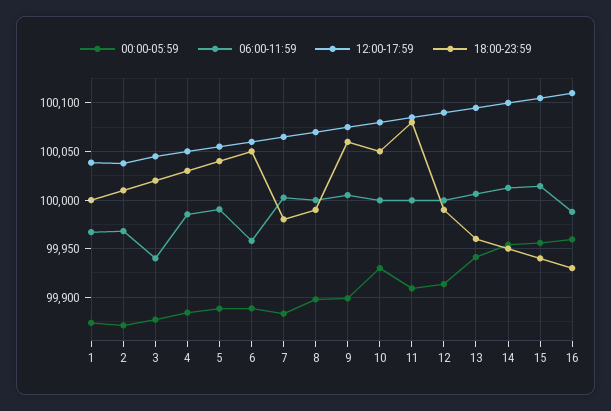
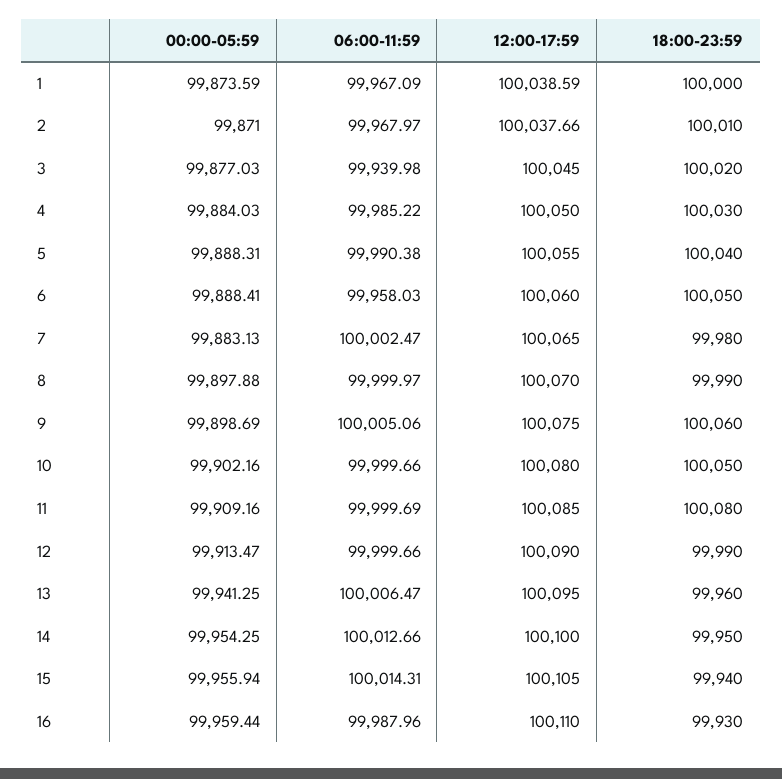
00:00-05:59, 10: 99930 -> 99902.16

